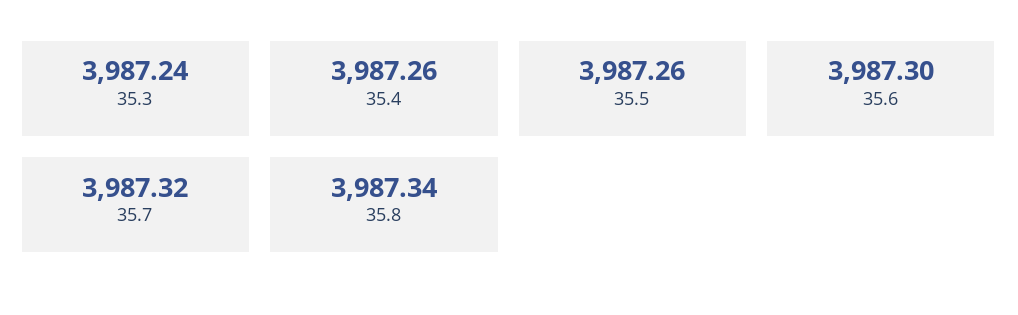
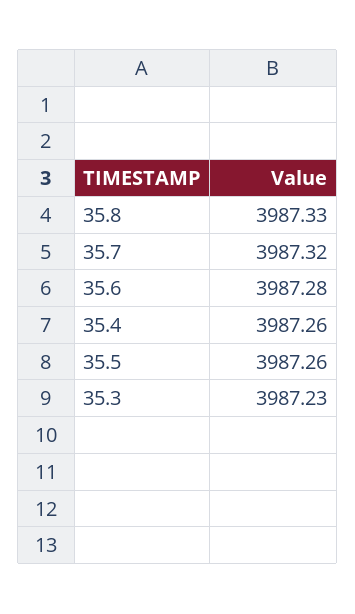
35.3: 3987.24 -> 3987.23
35.6: 3987.3 -> 3987.28
35.8: 3987.34 -> 3987.33

